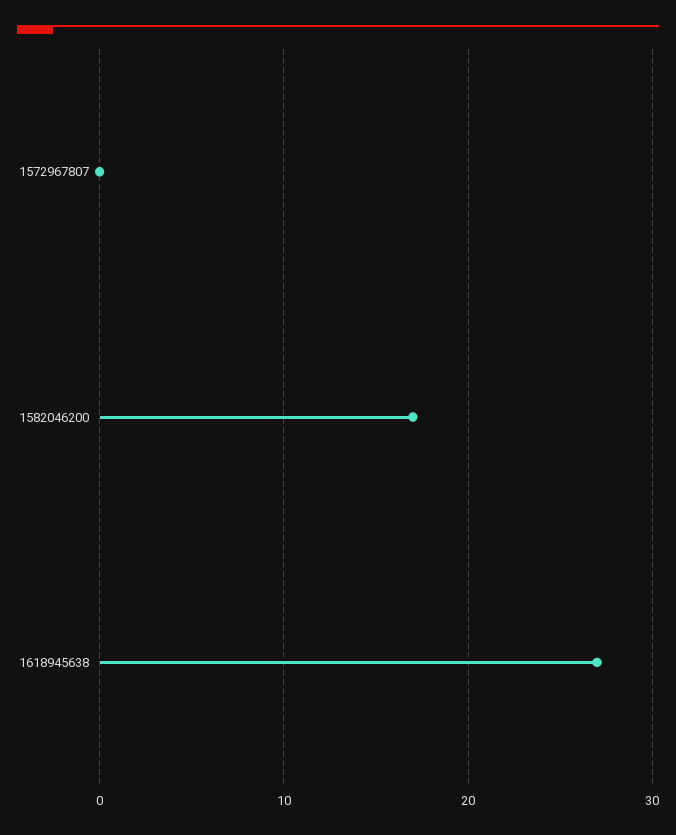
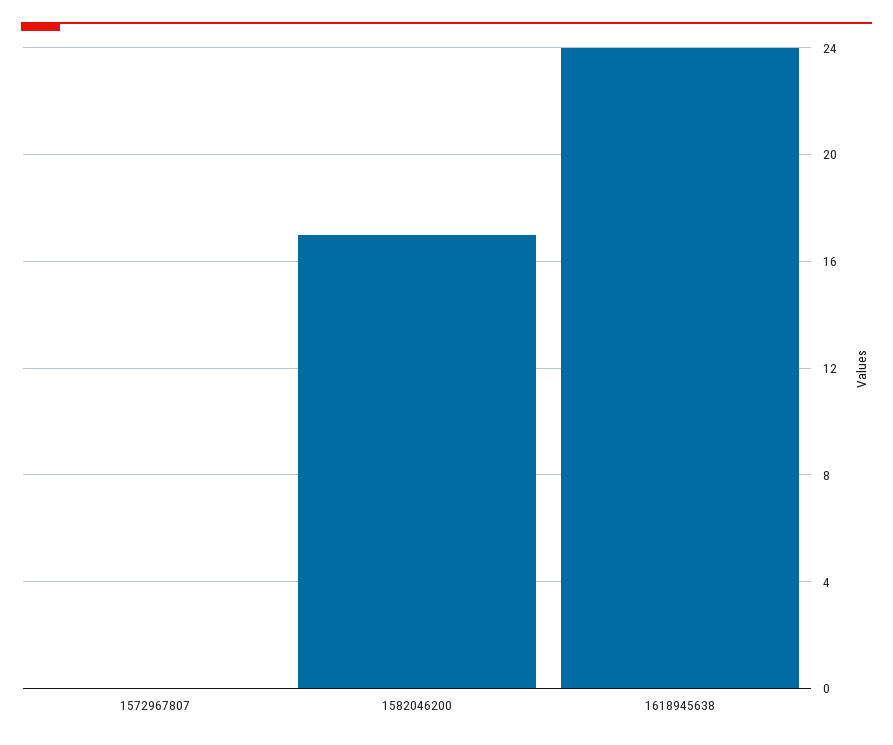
1618945638: 27 -> 24

